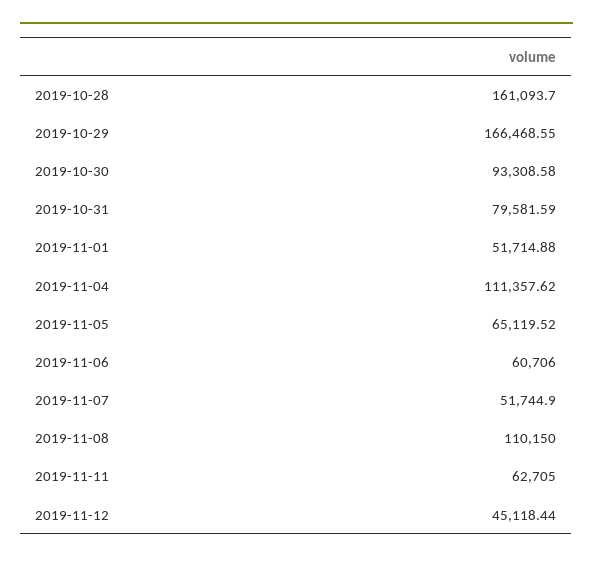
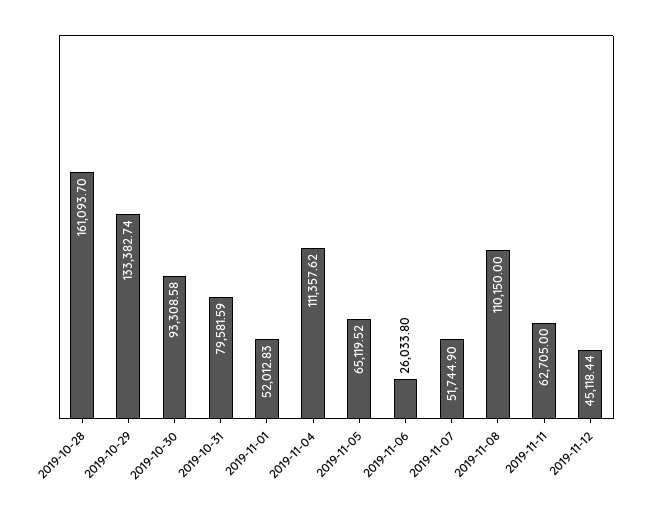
2019-10-29: 166468.55 -> 133382.74
2019-11-01: 51714.88 -> 52012.83
2019-11-06: 60706 -> 26033.8

